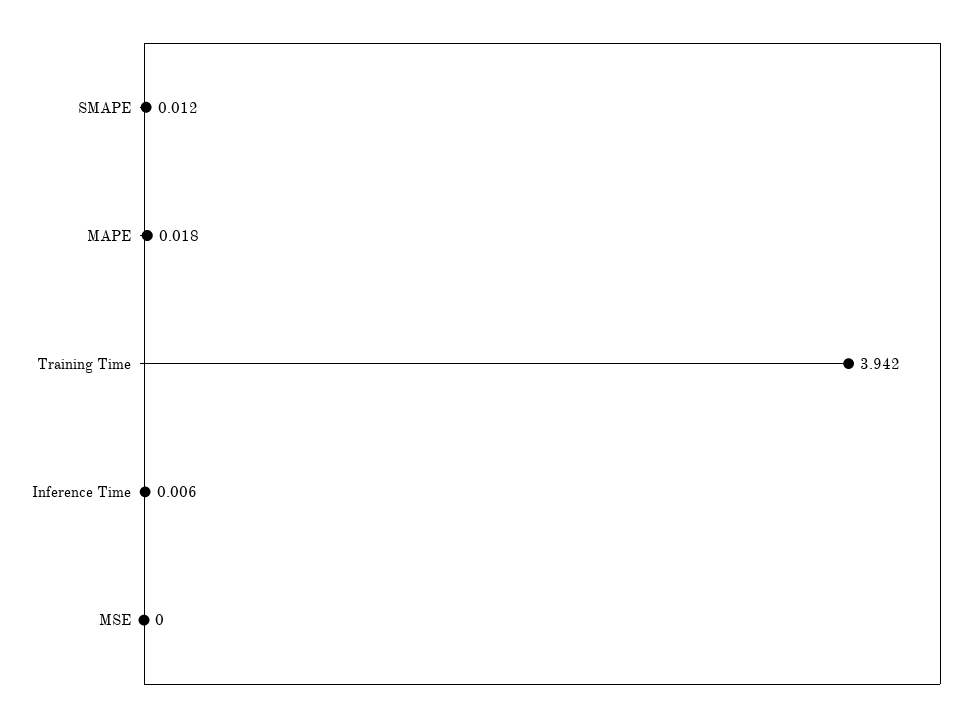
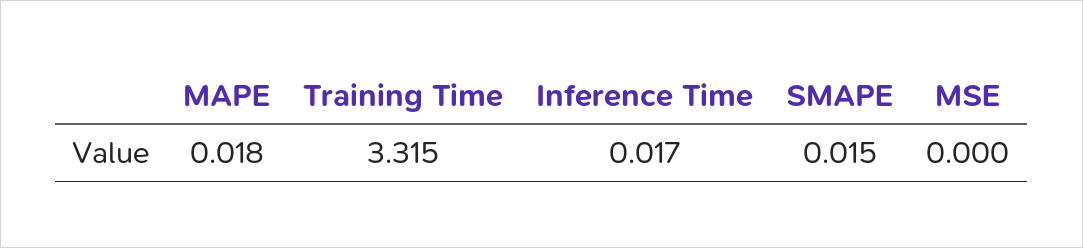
SMAPE: 0.012 -> 0.015
Training Time: 3.942 -> 3.315
Inference Time: 0.006 -> 0.017

